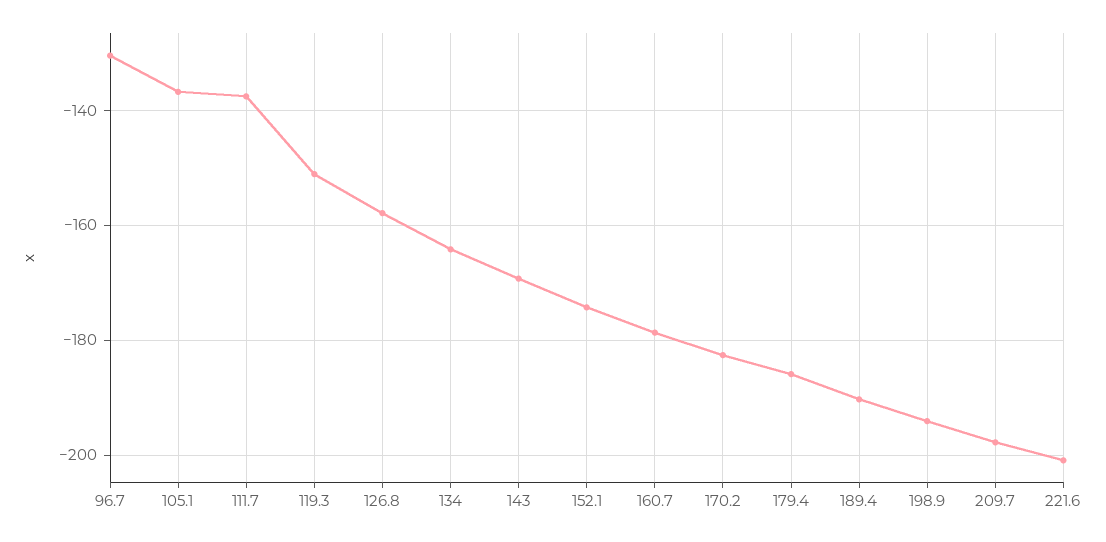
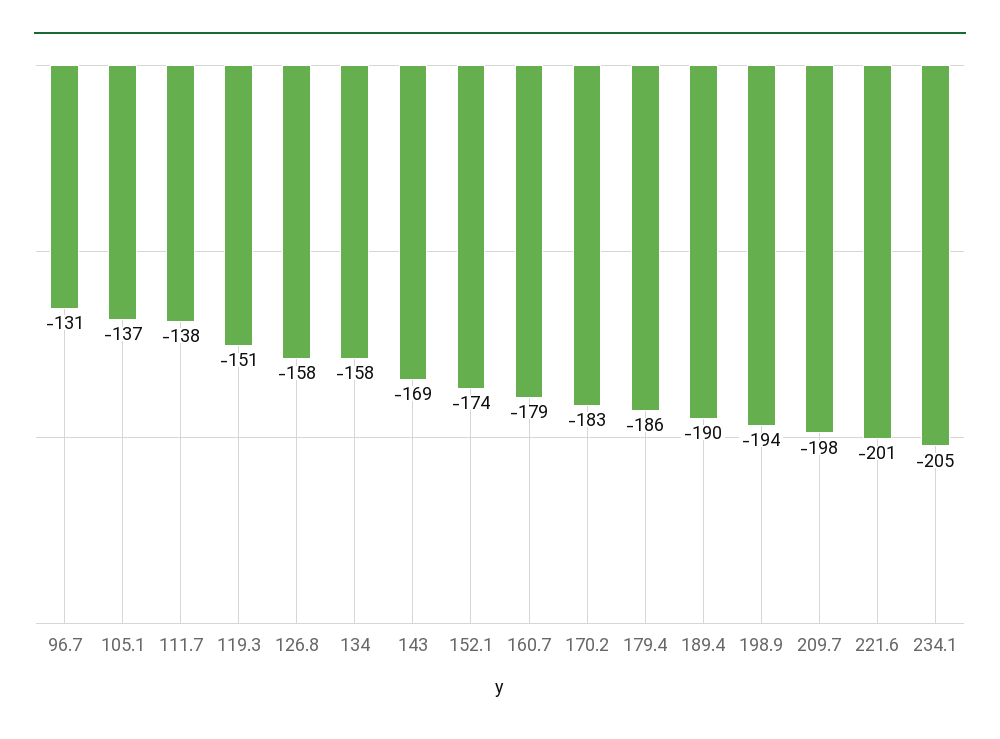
134: -164 -> -158
234.1: none -> -205

